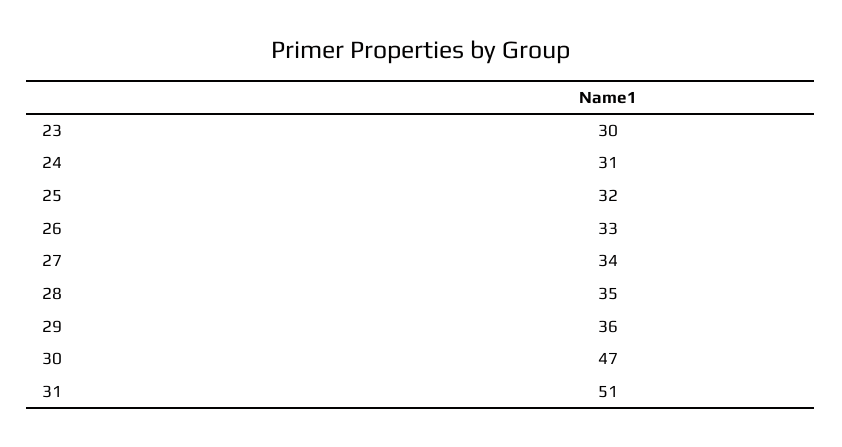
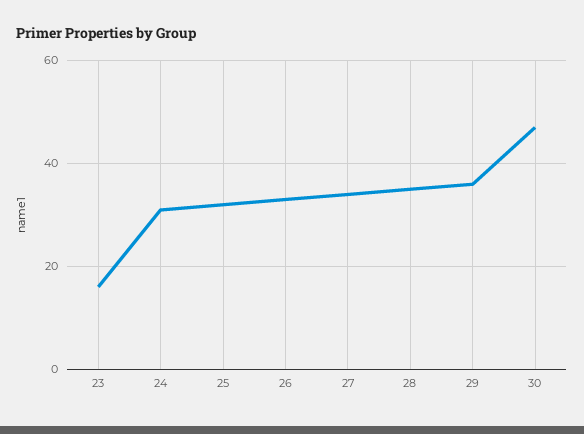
23: 30 -> 15
31: 51 -> none

